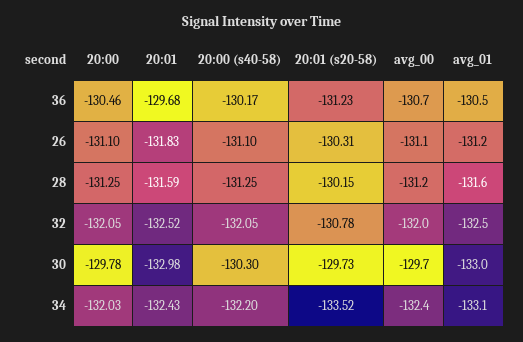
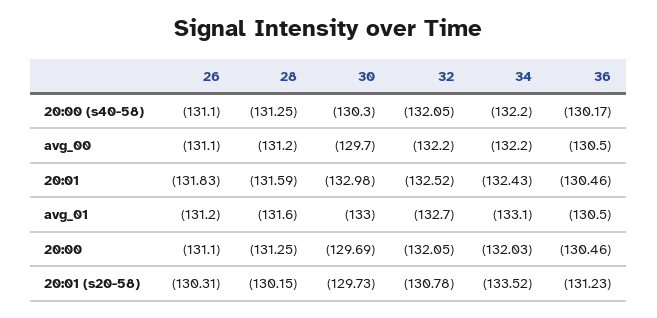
20:01, 36: -129.68 -> -130.46
avg_00, 36: -130.7 -> -130.5
avg_00, 32: -132 -> -132.2
avg_01, 32: -132.5 -> -132.7
20:00, 30: -129.78 -> -129.69
avg_00, 34: -132.4 -> -132.2

